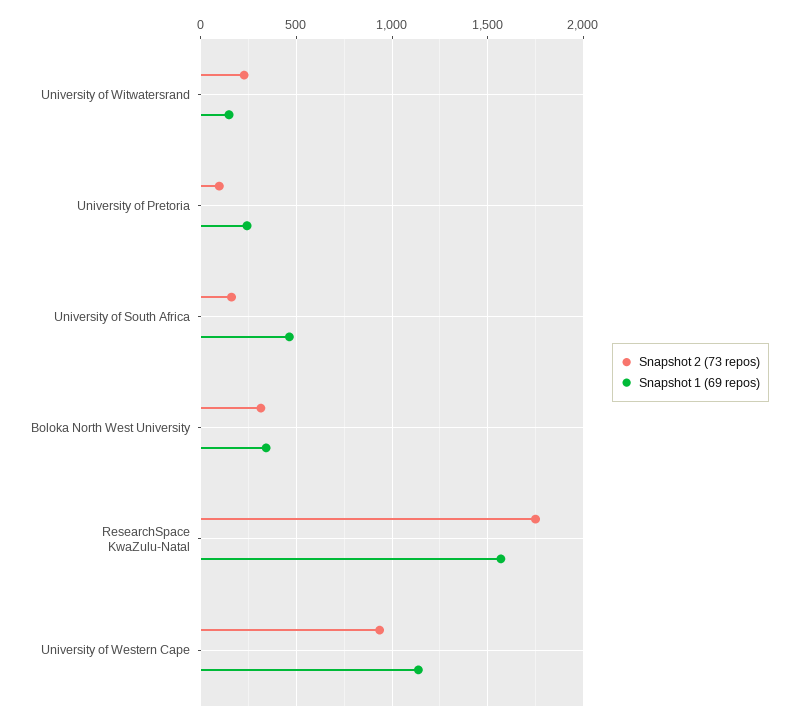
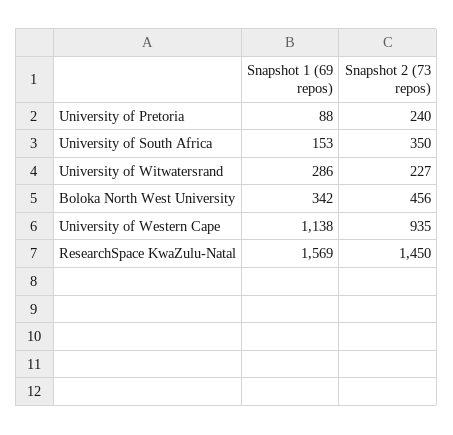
Snapshot 1 (69 repos), University of Witwatersrand: 150 -> 286
Snapshot 2 (73 repos), University of Pretoria: 100 -> 240
Snapshot 1 (69 repos), University of Pretoria: 250 -> 88
Snapshot 2 (73 repos), University of South Africa: 150 -> 350
Snapshot 1 (69 repos), University of South Africa: 450 -> 153
Snapshot 2 (73 repos), Boloka North West University: 300 -> 456
Snapshot 2 (73 repos), ResearchSpace KwaZulu-Natal: 1750 -> 1450

